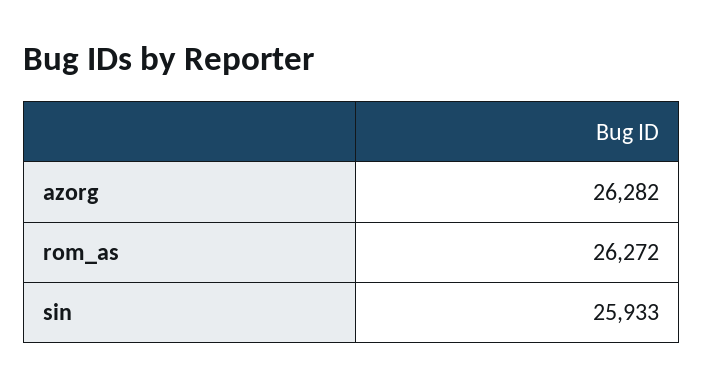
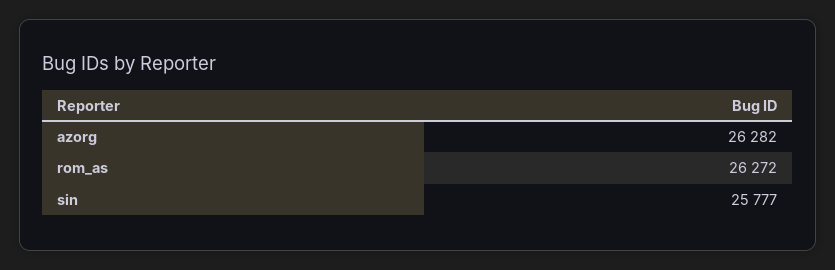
sin: 25933 -> 25777

